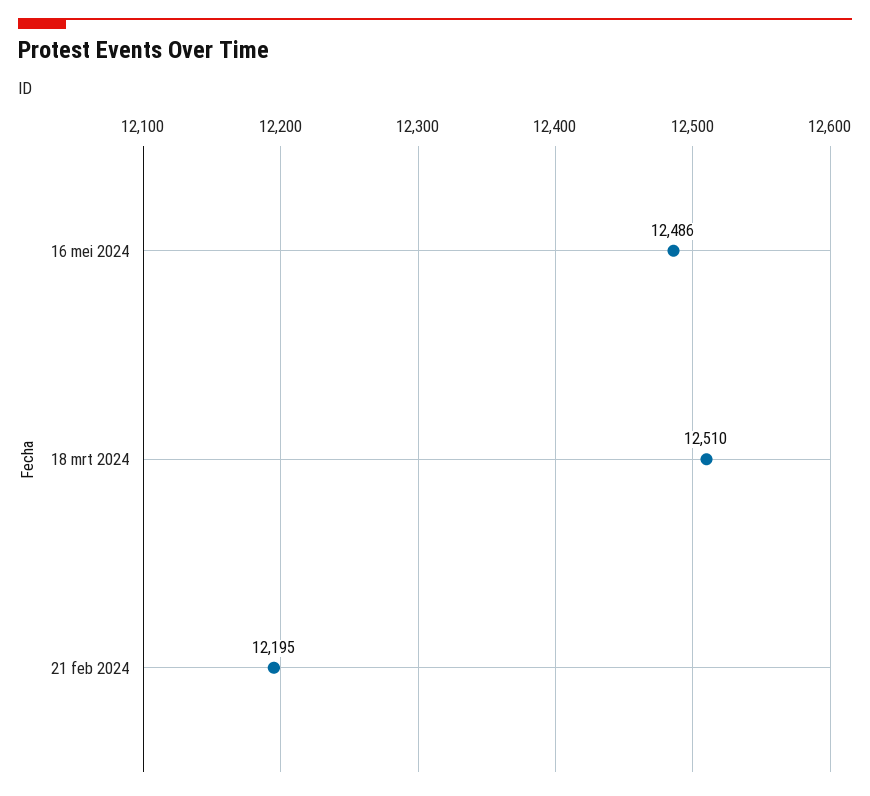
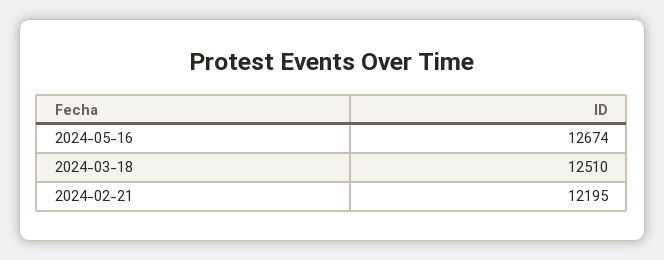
16 mei 2024: 12486 -> 12674

